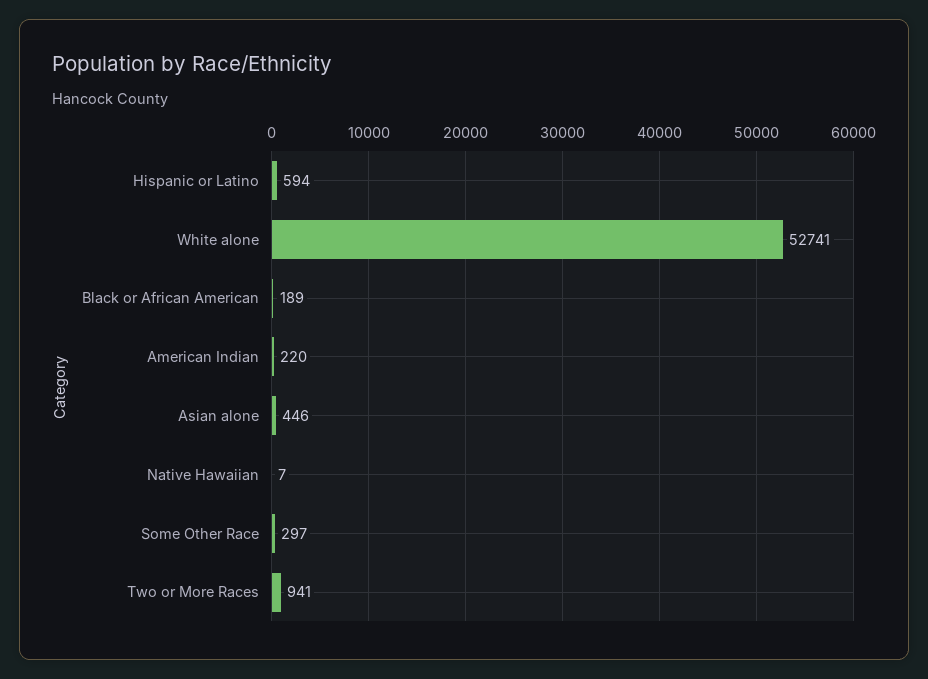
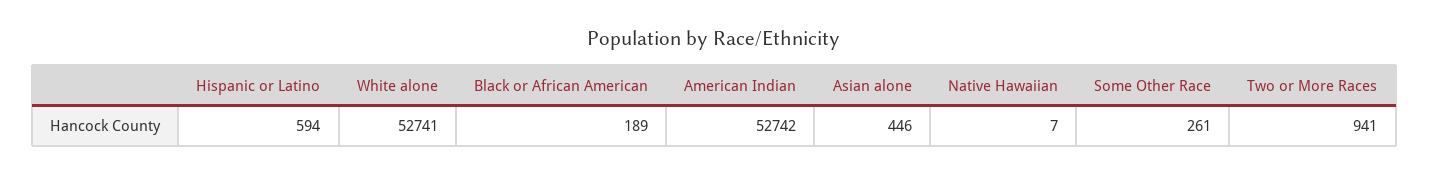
American Indian: 220 -> 52742
Some Other Race: 297 -> 261

